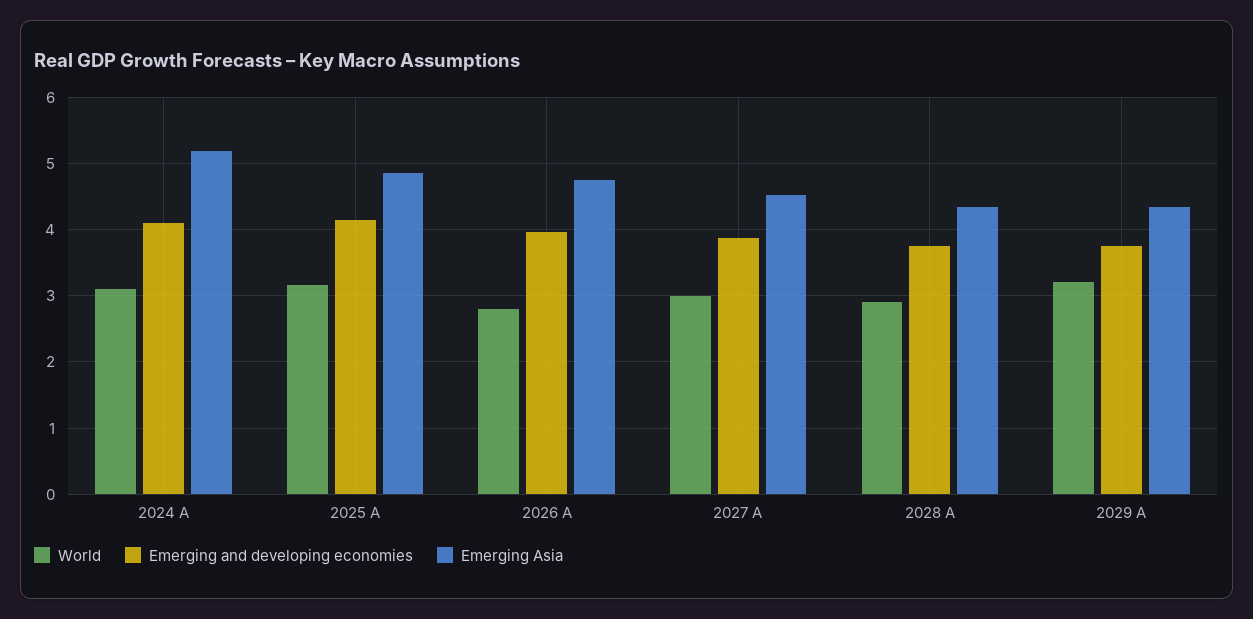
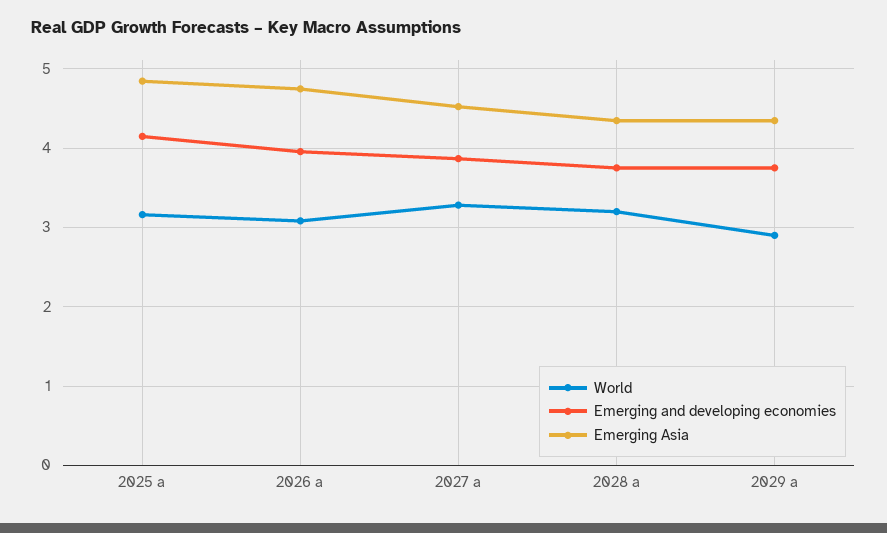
World, 2024 A: 3.1 -> none
Emerging and developing economies, 2024 A: 4.1 -> none
Emerging Asia, 2024 A: 5.2 -> none
World, 2026 A: 2.8 -> 3.1
World, 2027 A: 3 -> 3.3
World, 2028 A: 2.9 -> 3.2
World, 2029 A: 3.2 -> 2.9

